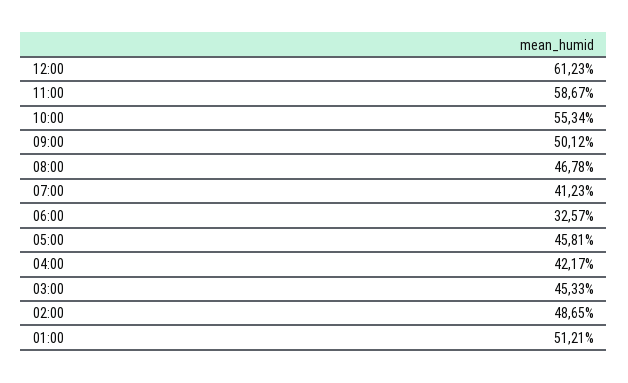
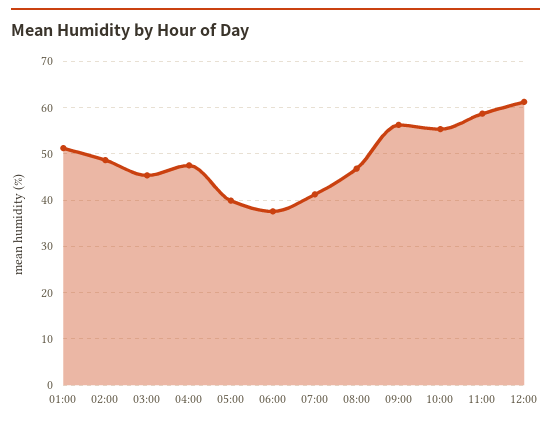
09:00: 50.12 -> 56
06:00: 32.57 -> 38
05:00: 45.81 -> 40
04:00: 42.17 -> 48

